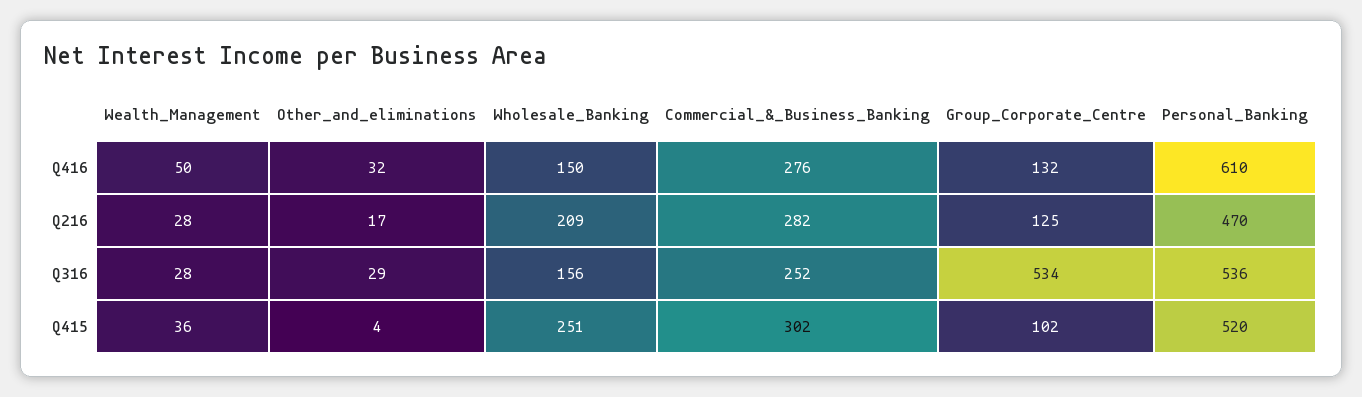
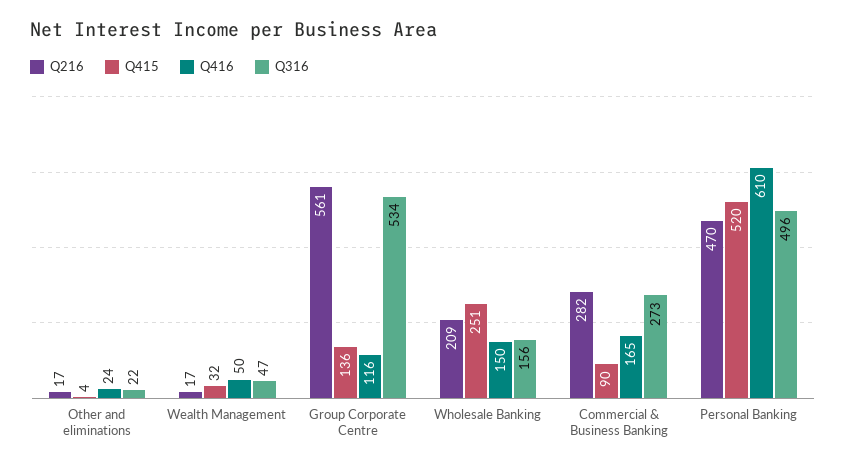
Q416, Other_and_eliminations: 32 -> 24
Q416, Commercial_&_Business_Banking: 276 -> 165
Q416, Group_Corporate_Centre: 132 -> 116
Q216, Wealth_Management: 28 -> 17
Q216, Group_Corporate_Centre: 125 -> 561
Q316, Wealth_Management: 28 -> 47
Q316, Other_and_eliminations: 29 -> 22
Q316, Commercial_&_Business_Banking: 252 -> 273
Q316, Personal_Banking: 536 -> 496
Q415, Wealth_Management: 36 -> 32
Q415, Commercial_&_Business_Banking: 302 -> 90
Q415, Group_Corporate_Centre: 102 -> 136

